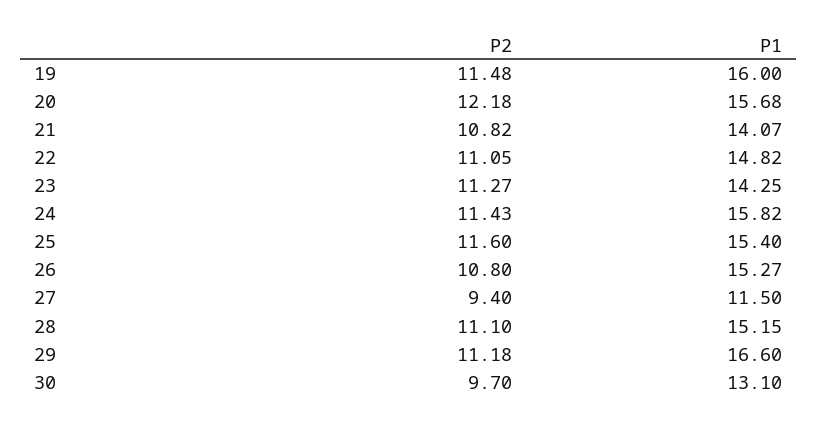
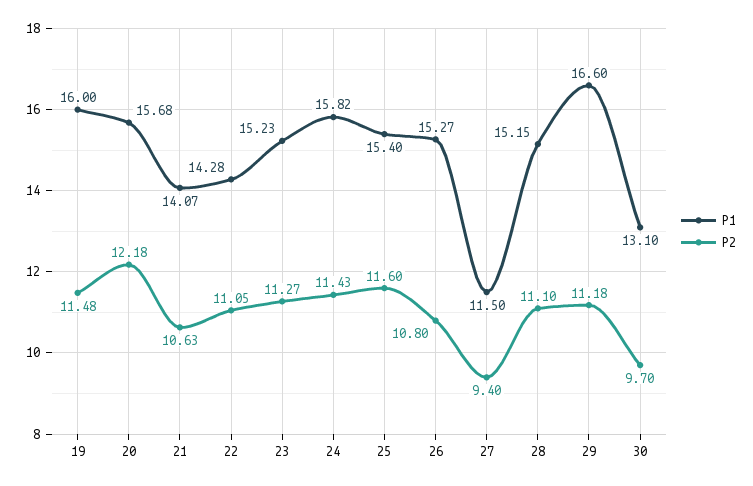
P2, 21: 10.82 -> 10.63
P1, 22: 14.82 -> 14.28
P1, 23: 14.25 -> 15.23

